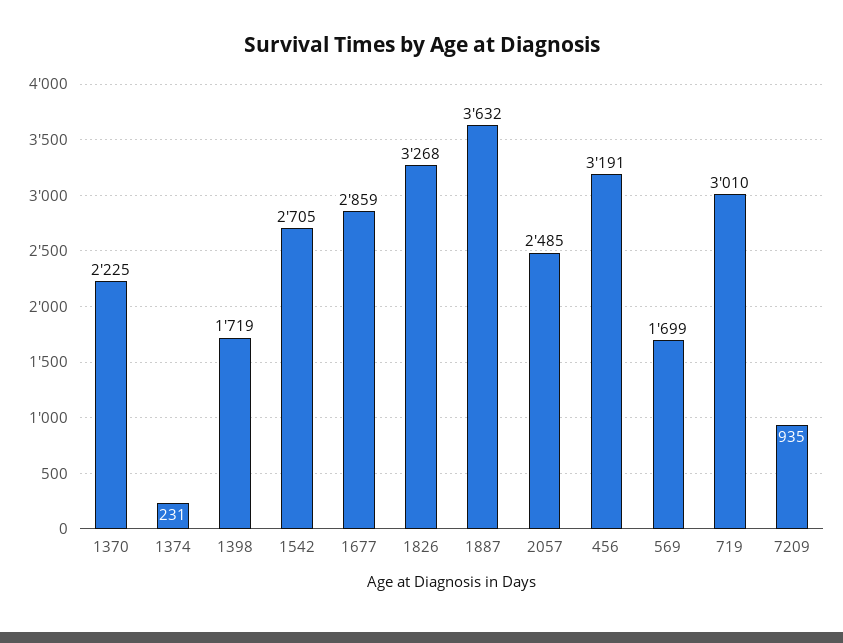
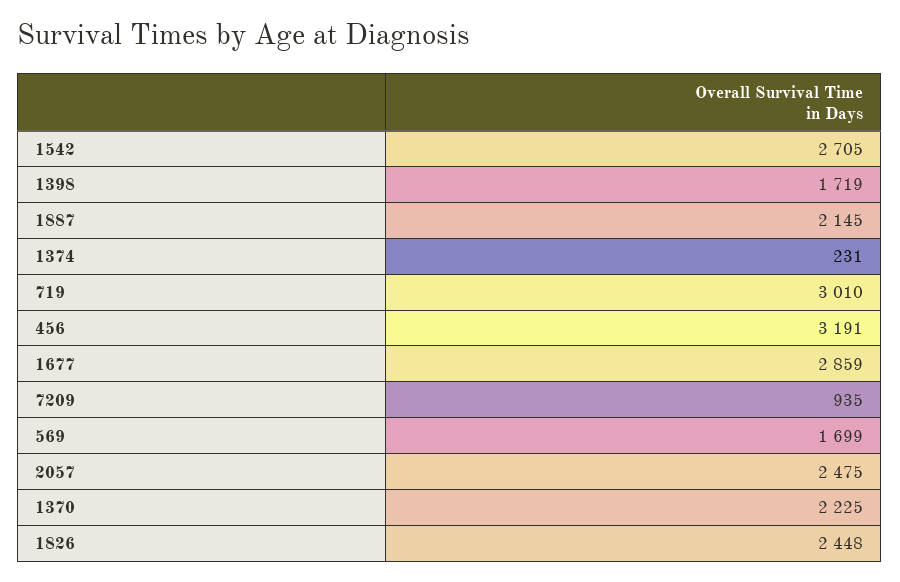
1826: 3268 -> 2448
1887: 3632 -> 2145
2057: 2485 -> 2475

